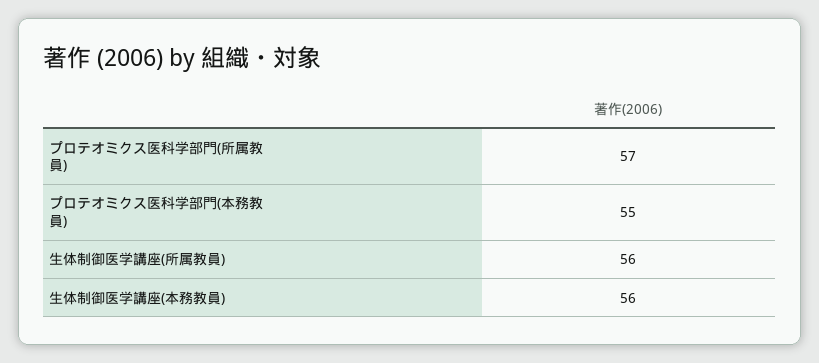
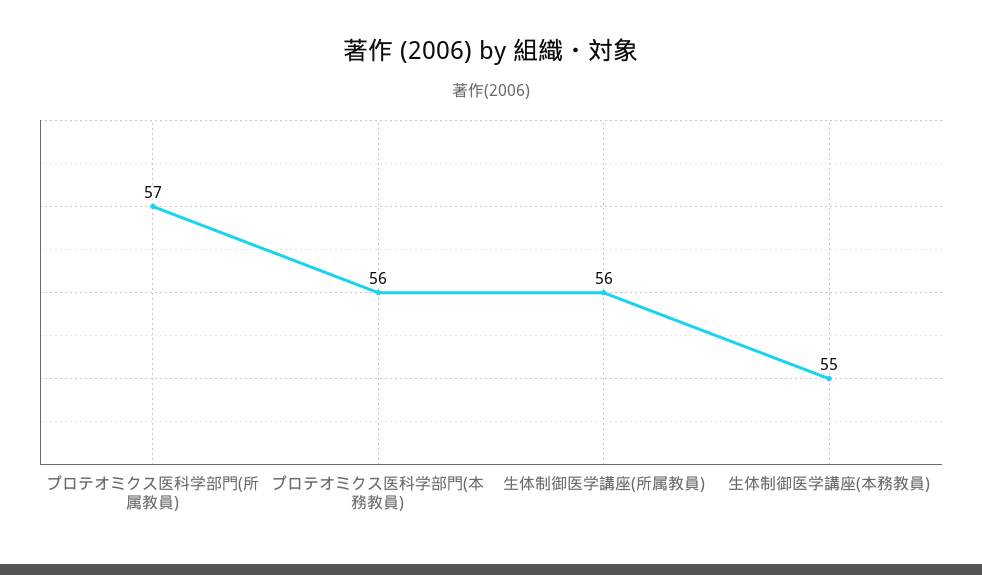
プロテオミクス医科学部門(本務教員): 55 -> 56
生体制御医学講座(本務教員): 56 -> 55

